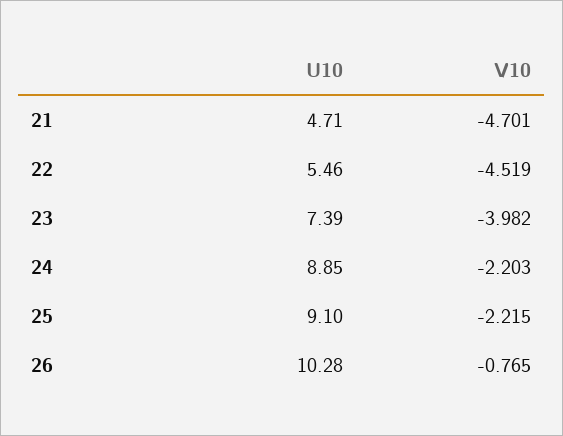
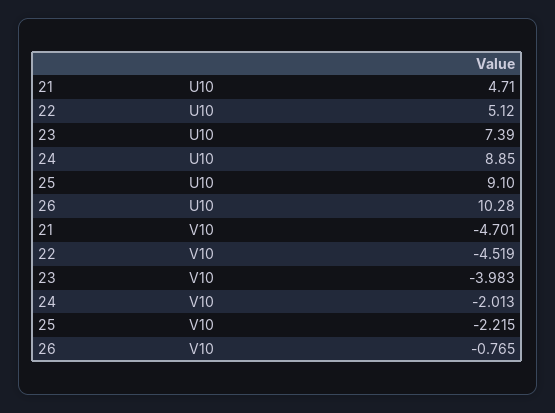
U10, 22: 5.46 -> 5.12
V10, 23: -3.982 -> -3.983
V10, 24: -2.203 -> -2.013

